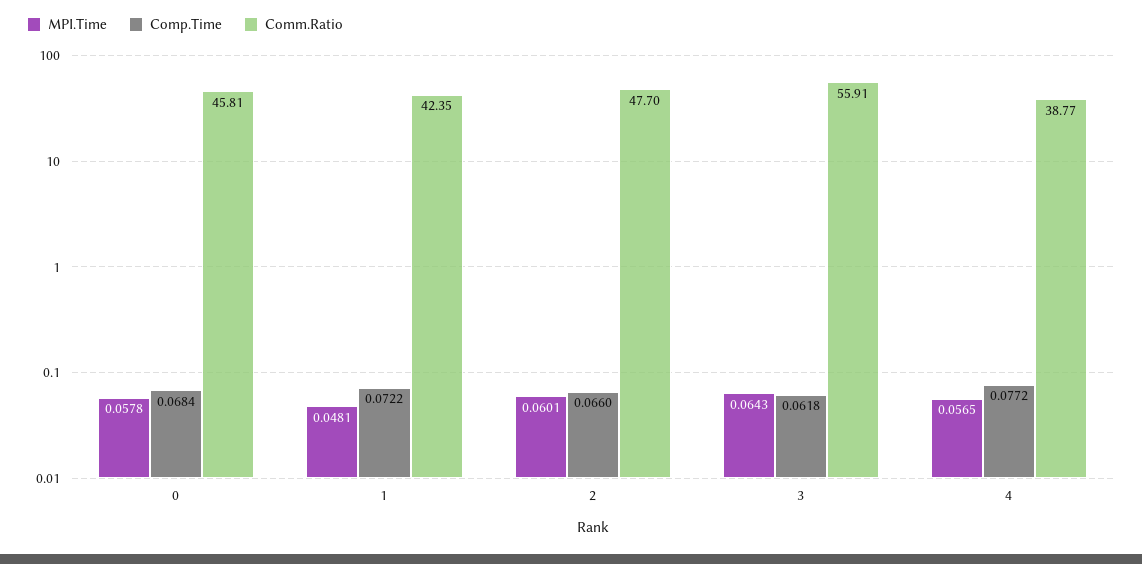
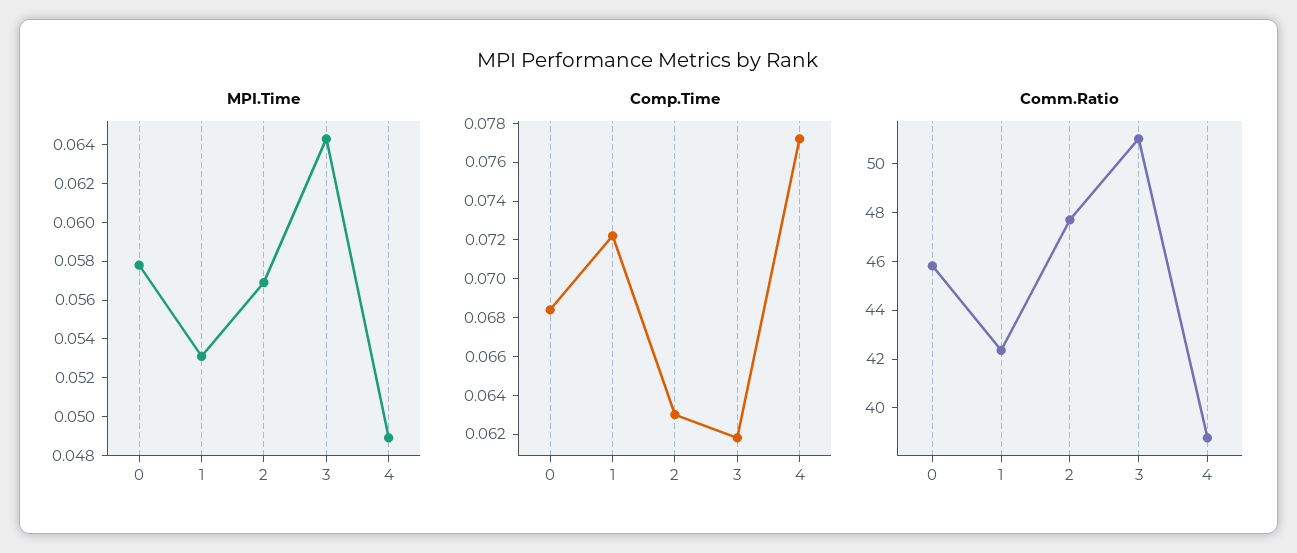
MPI.Time, 1: 0.0481 -> 0.053
MPI.Time, 2: 0.0601 -> 0.057
Comp.Time, 2: 0.066 -> 0.063
Comm.Ratio, 3: 55.91 -> 51
MPI.Time, 4: 0.0565 -> 0.049

